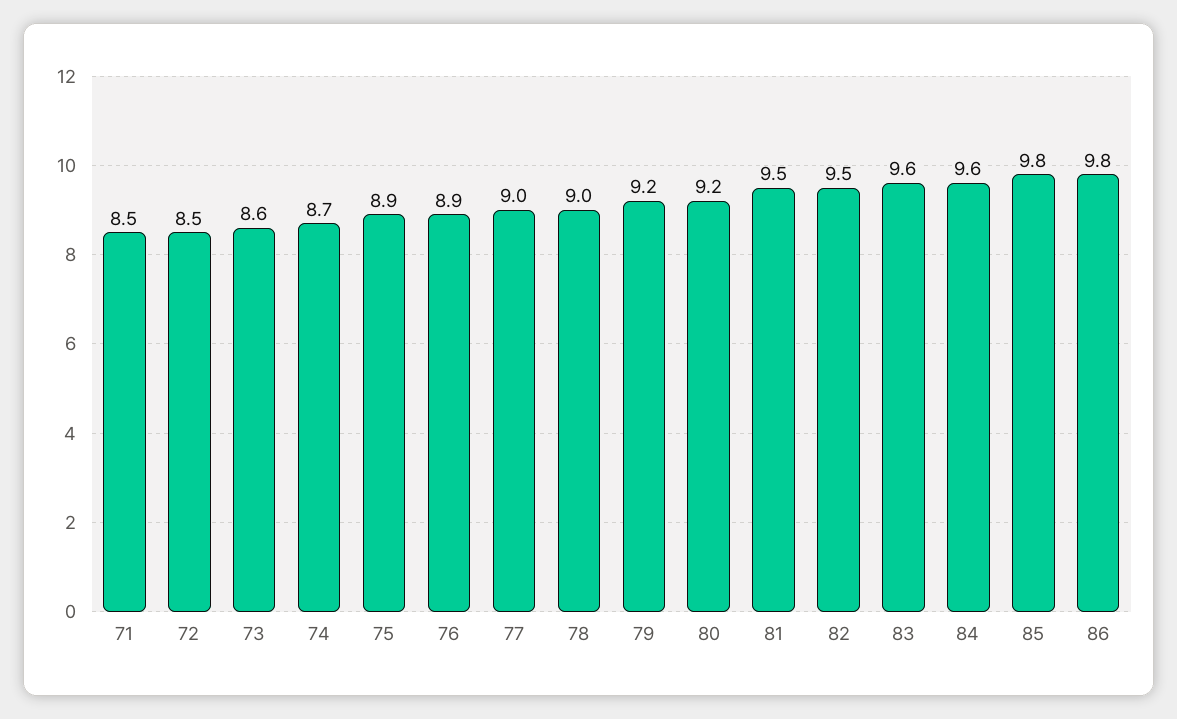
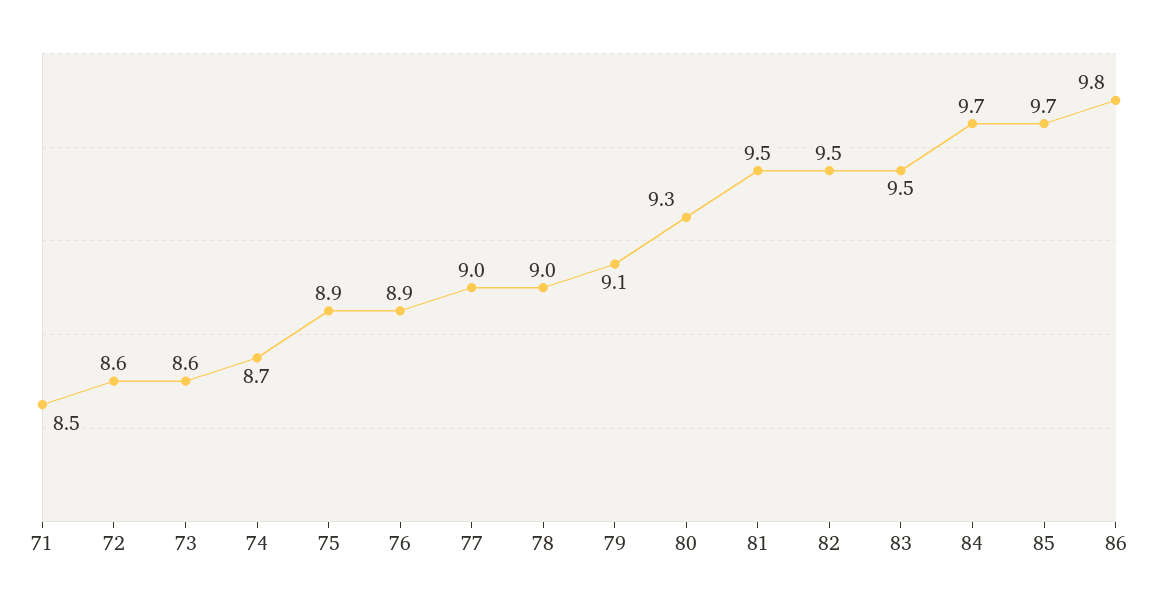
72: 8.5 -> 8.6
79: 9.2 -> 9.1
80: 9.2 -> 9.3
83: 9.6 -> 9.5
84: 9.6 -> 9.7
85: 9.8 -> 9.7

